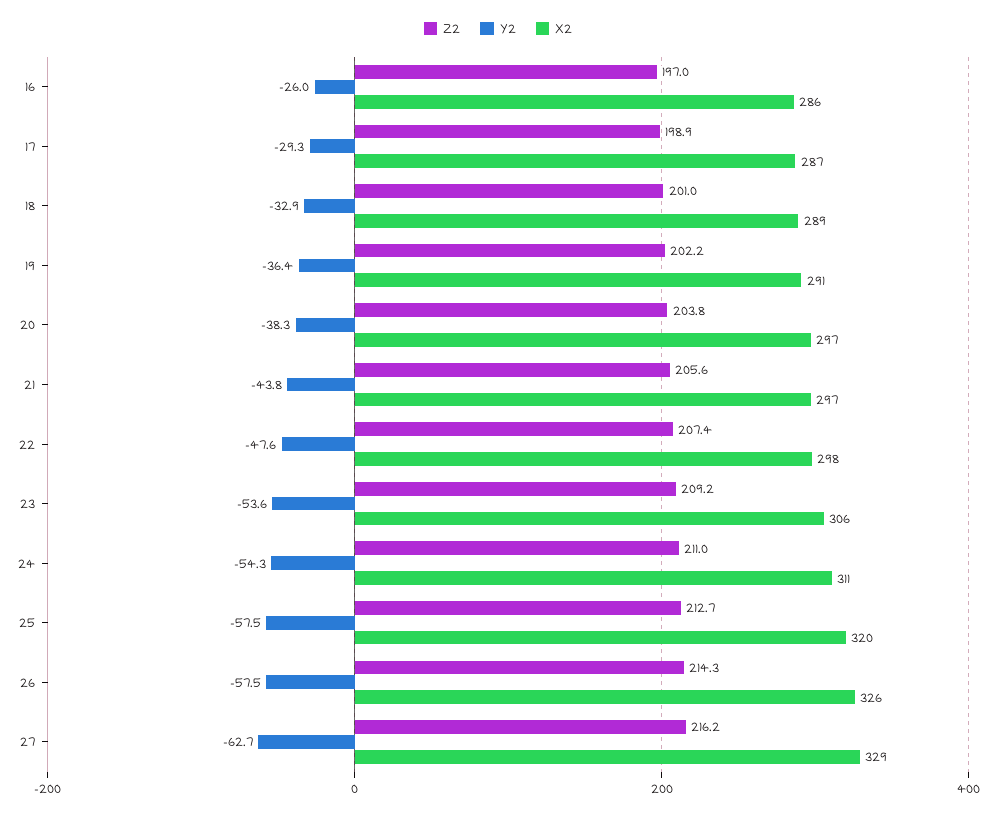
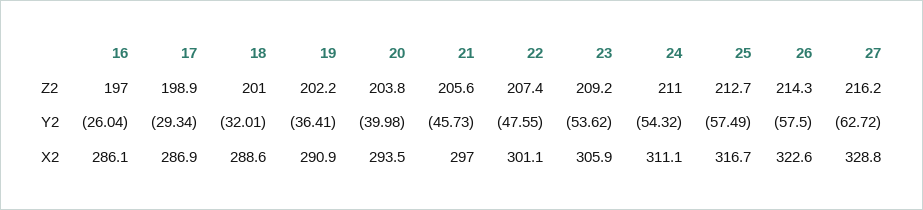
Y2, 18: -32.9 -> -32.01
Y2, 20: -38.3 -> -39.98
X2, 20: 297 -> 293.5
Y2, 21: -43.8 -> -45.73
X2, 22: 298 -> 301.1
X2, 25: 320 -> 316.7
X2, 26: 326 -> 322.6

